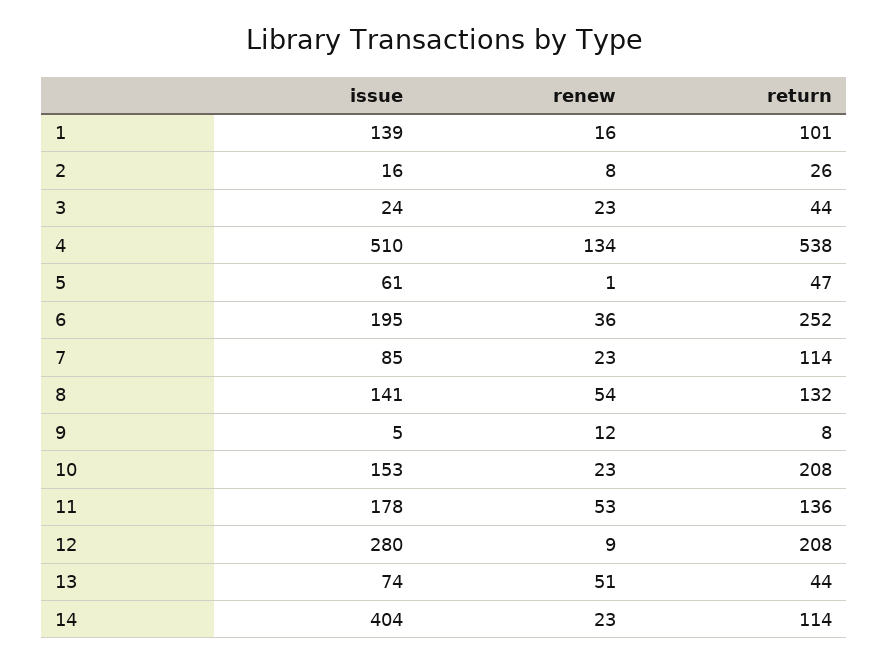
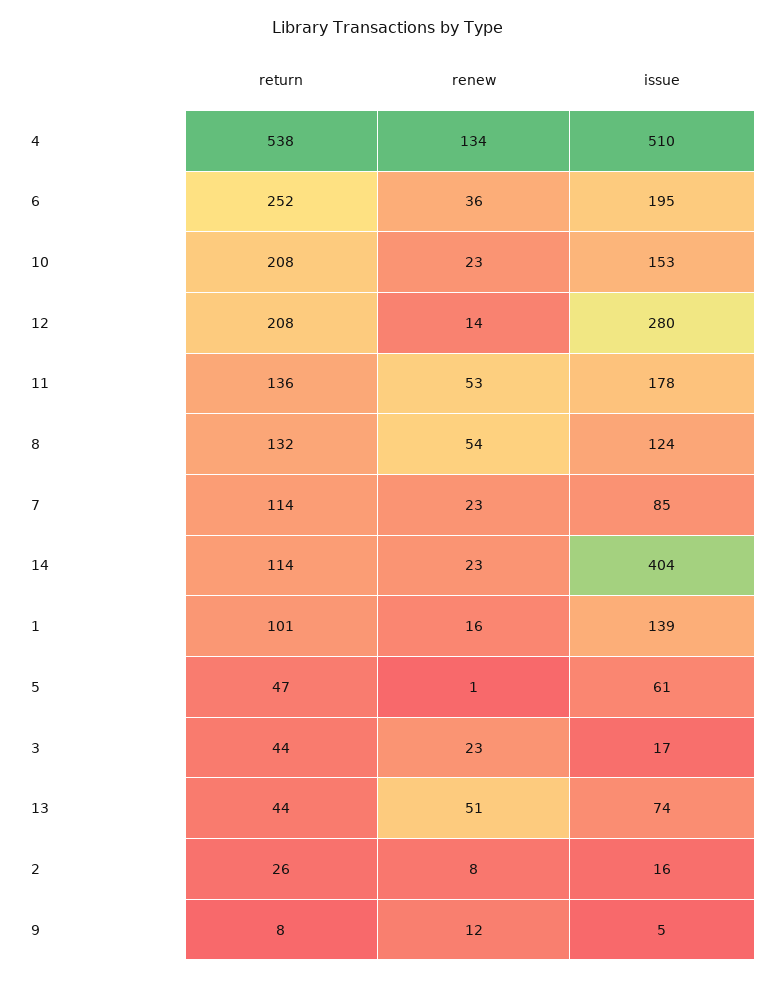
issue, 3: 24 -> 17
issue, 8: 141 -> 124
renew, 12: 9 -> 14

